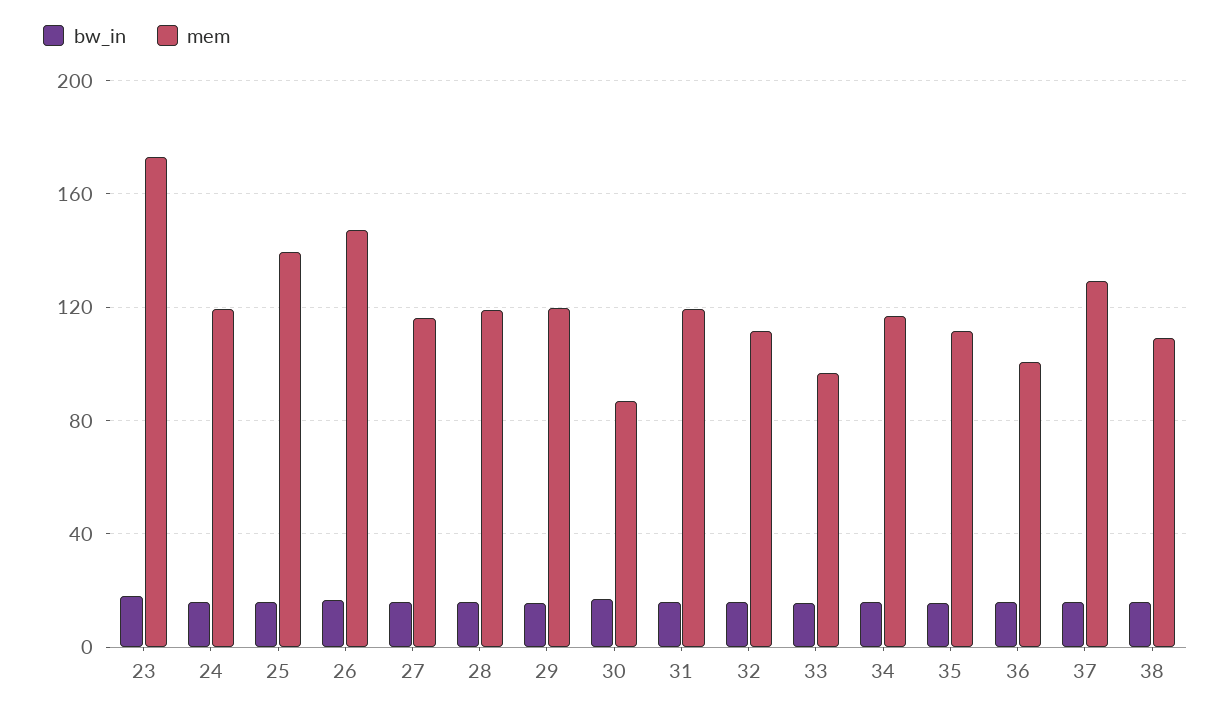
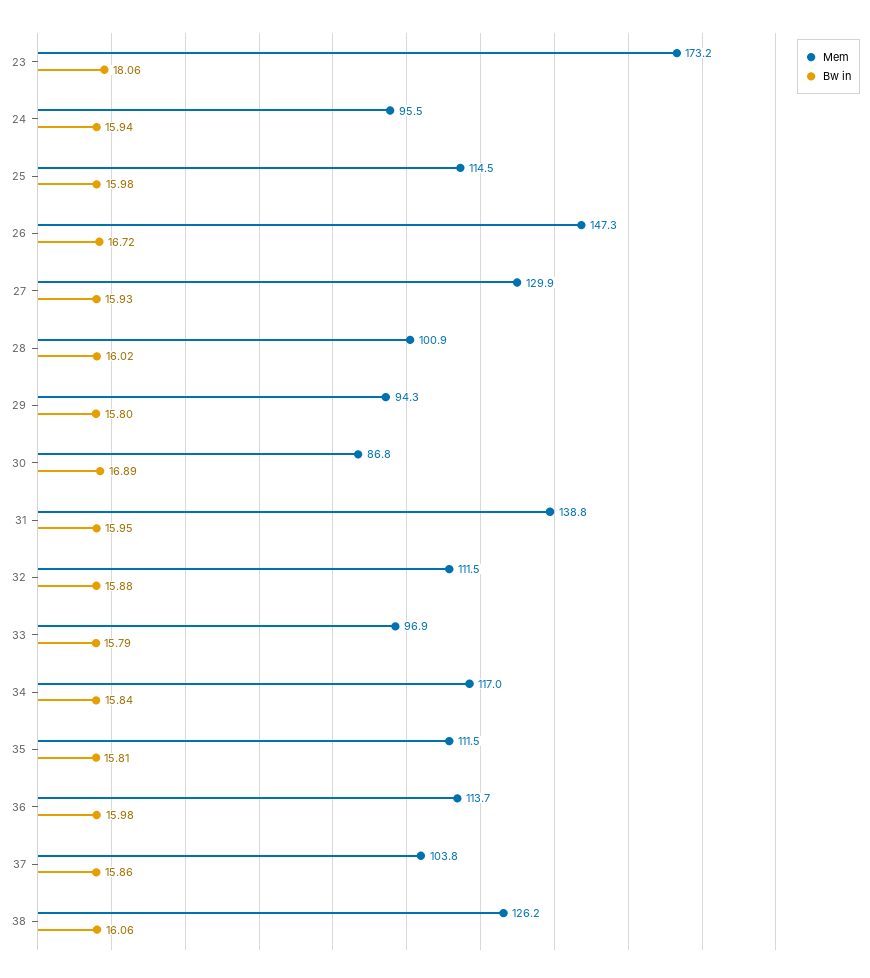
mem, 24: 120 -> 95.5
mem, 25: 140 -> 114.5
mem, 27: 115 -> 129.9
mem, 28: 120 -> 100.9
mem, 29: 120 -> 94.3
mem, 31: 120 -> 138.8
mem, 36: 100 -> 113.7
mem, 37: 130 -> 103.8
mem, 38: 110 -> 126.2

